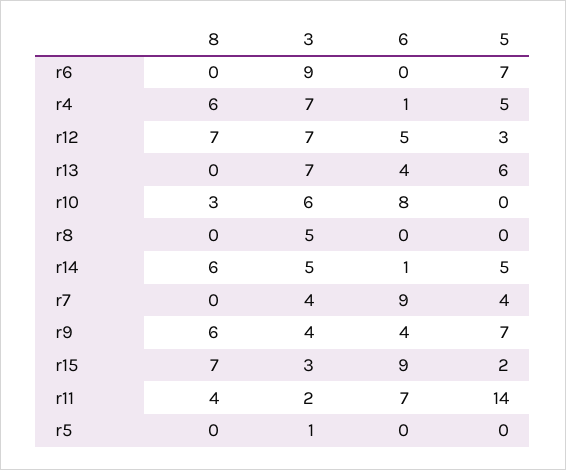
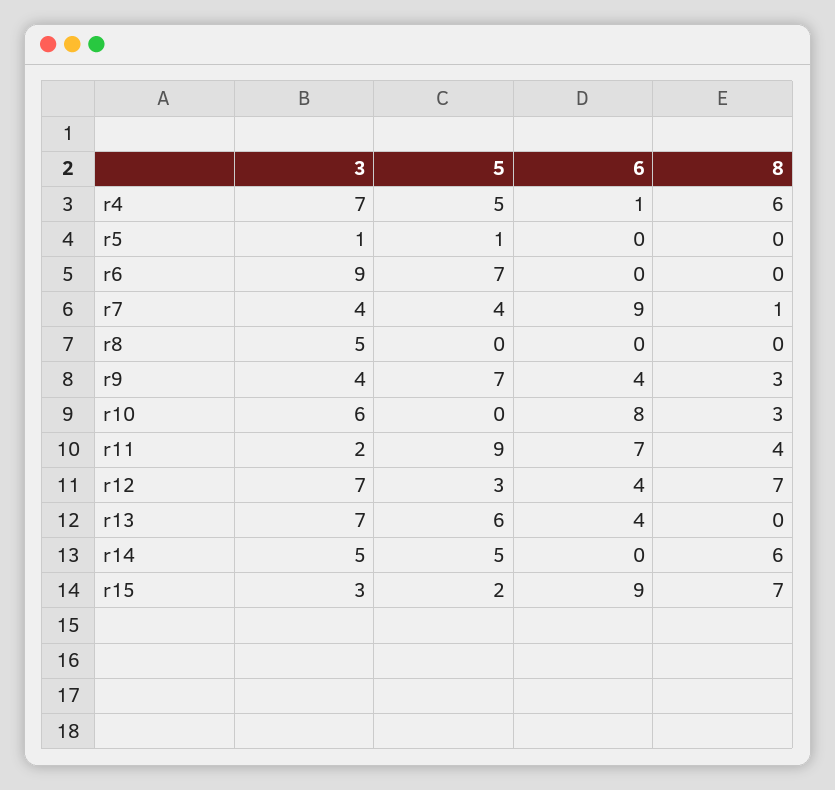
6, r12: 5 -> 4
6, r14: 1 -> 0
8, r7: 0 -> 1
8, r9: 6 -> 3
5, r11: 14 -> 9
5, r5: 0 -> 1

